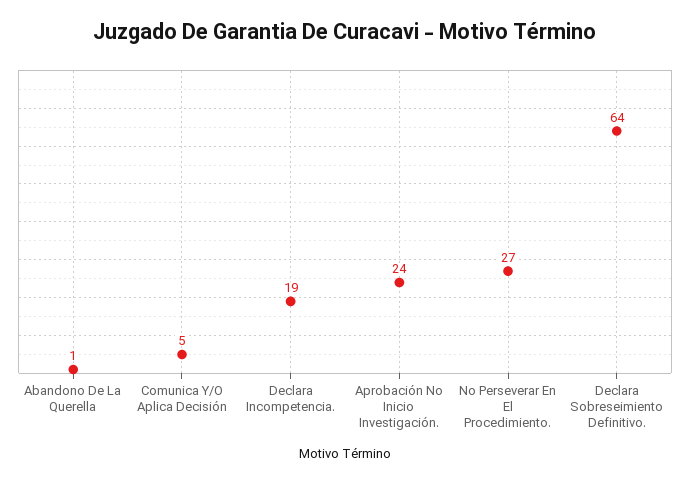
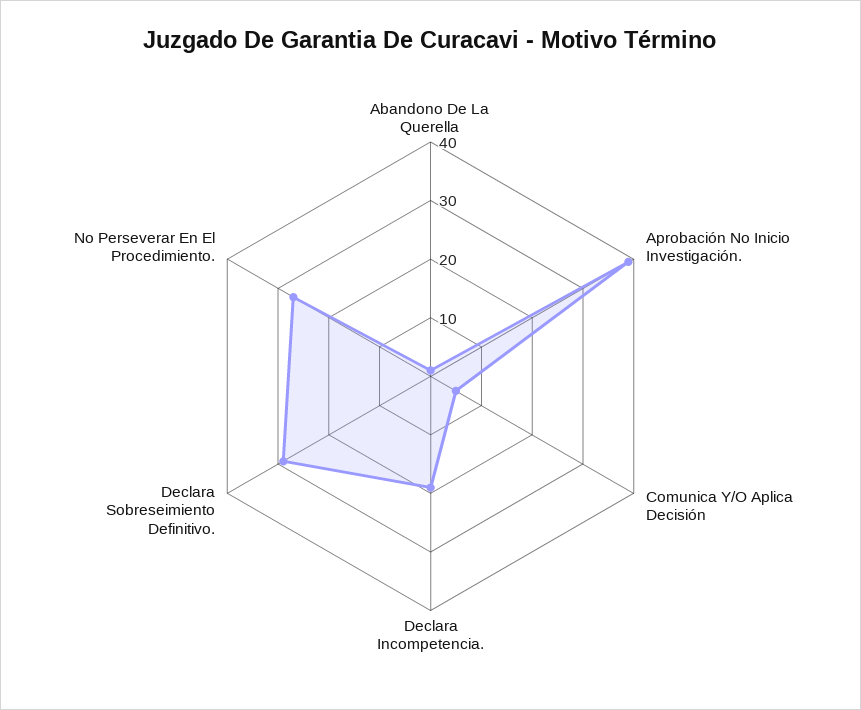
Aprobación No Inicio Investigación.: 24 -> 40
Declara Sobreseimiento Definitivo.: 64 -> 30

